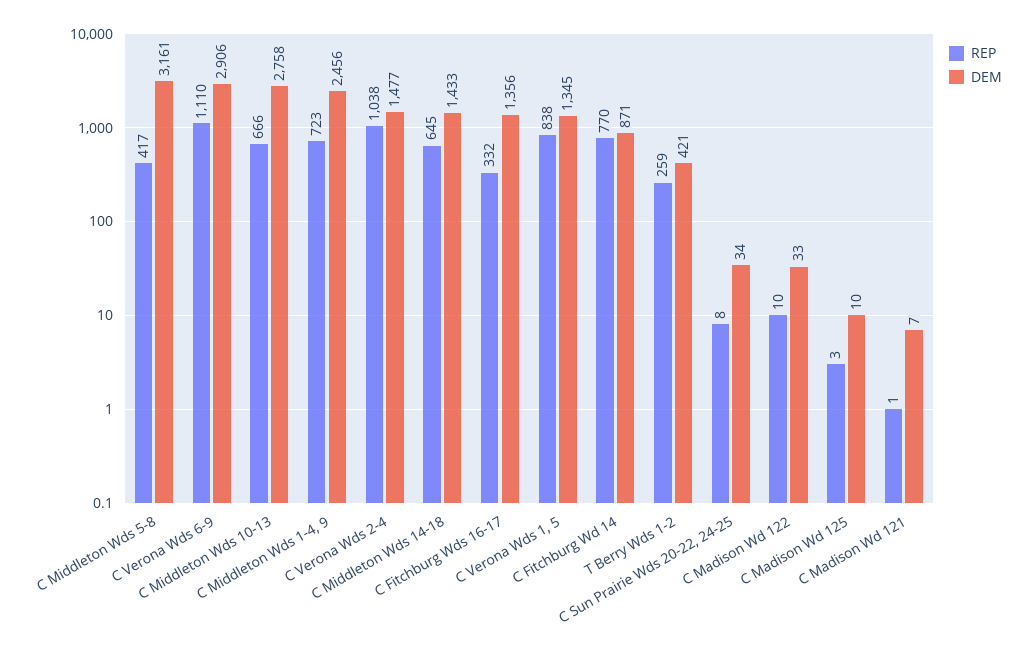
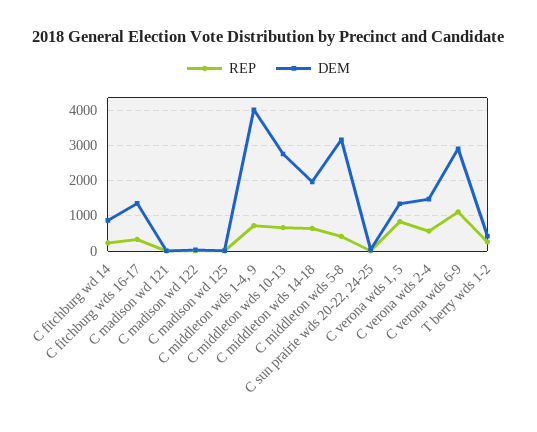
DEM, C Middleton Wds 1-4, 9: 2456 -> 4000
REP, C Verona Wds 2-4: 1038 -> 600
DEM, C Middleton Wds 14-18: 1433 -> 2000
REP, C Fitchburg Wd 14: 770 -> 200

